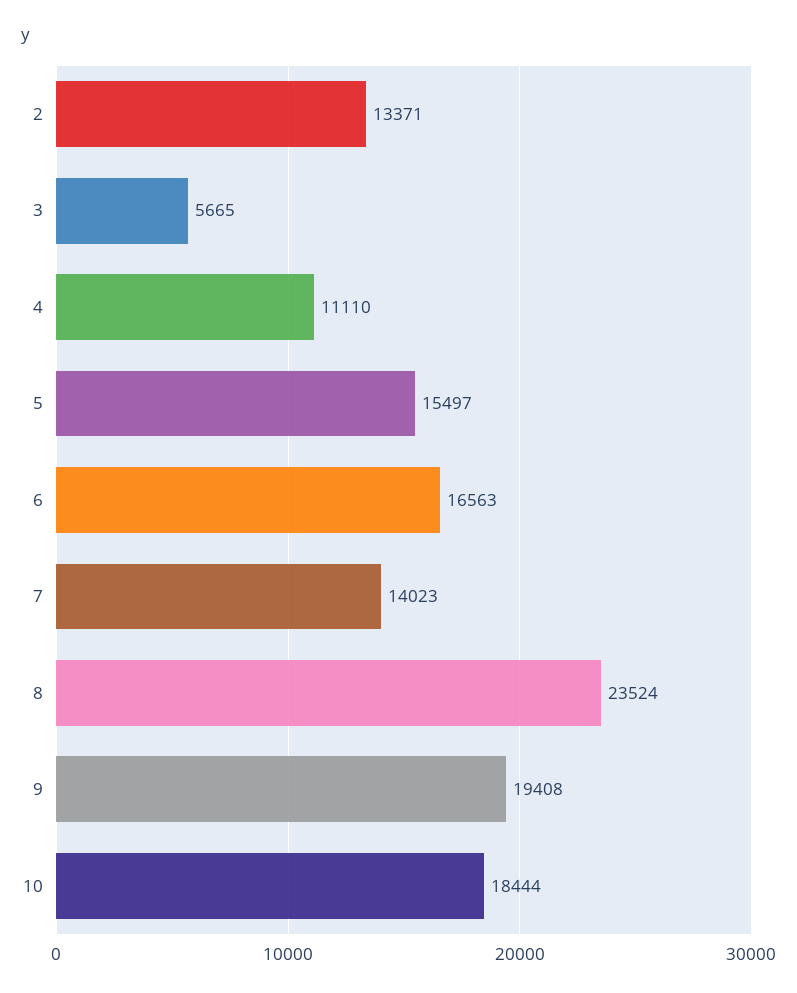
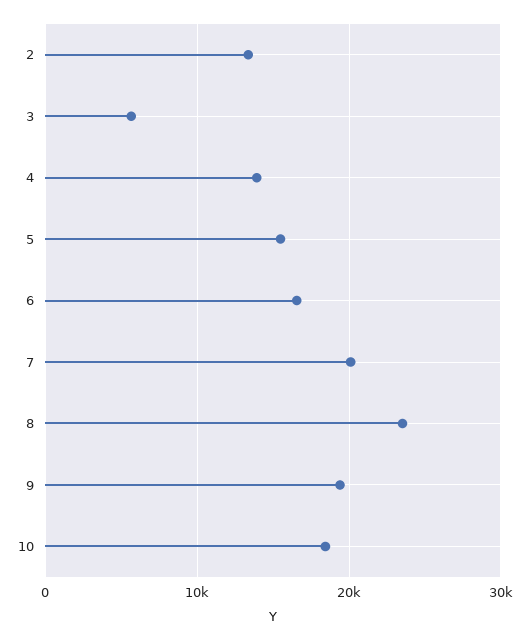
4: 11110 -> 14000
7: 14023 -> 20000

